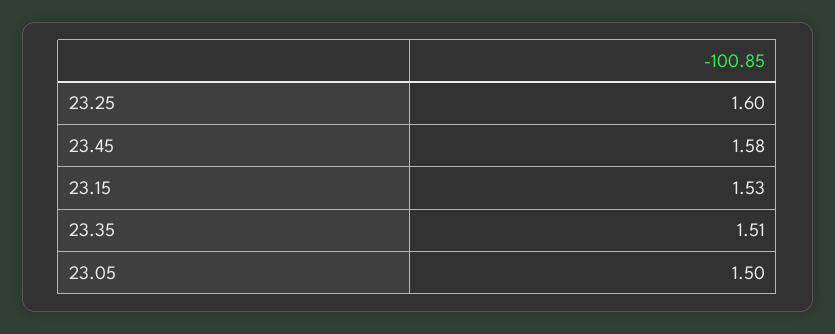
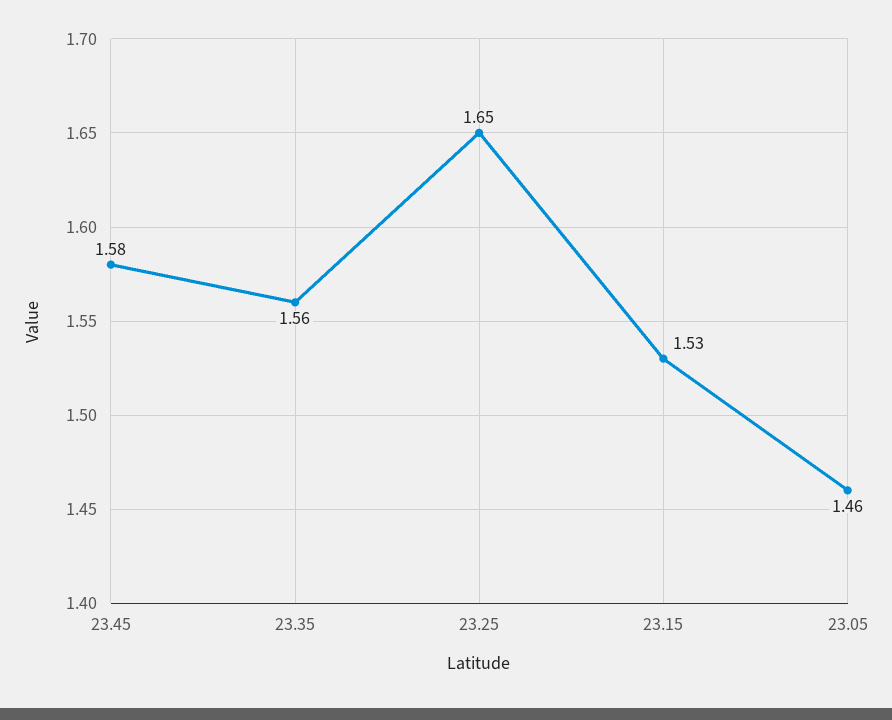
23.25: 1.6 -> 1.65
23.35: 1.51 -> 1.56
23.05: 1.5 -> 1.46

